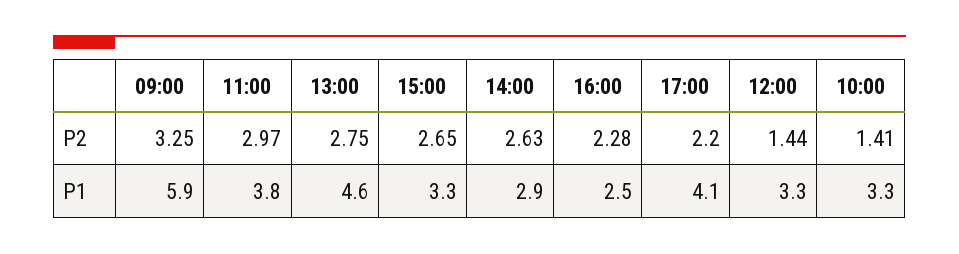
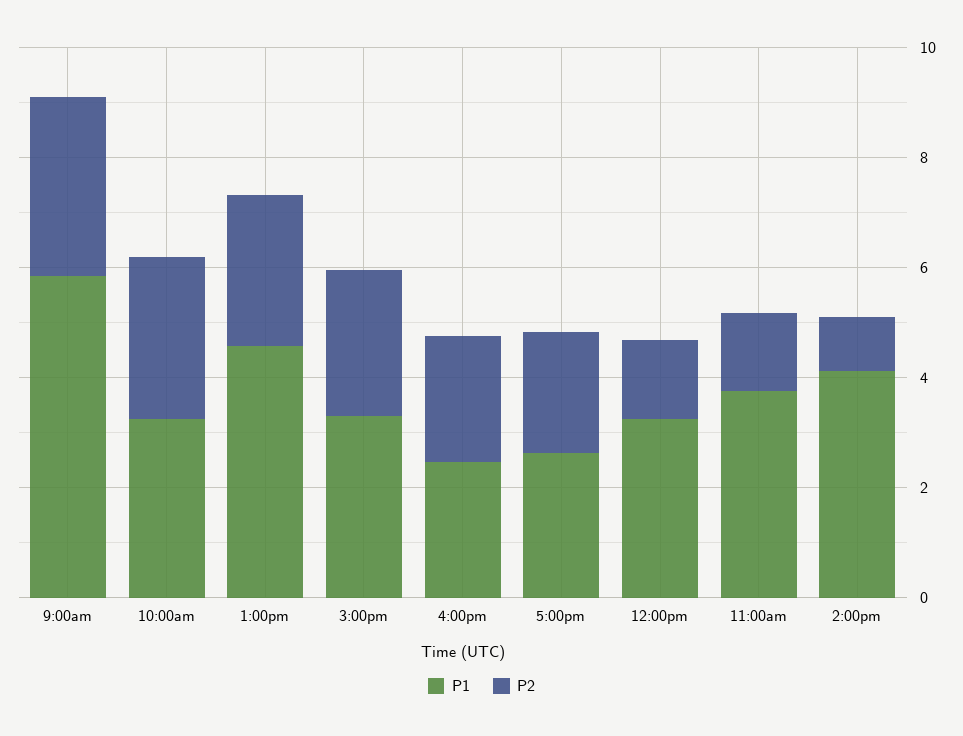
P2, 11:00: 2.97 -> 1.5
P2, 14:00: 2.63 -> 1
P2, 10:00: 1.41 -> 3
P1, 14:00: 2.9 -> 4
P1, 17:00: 4.1 -> 2.5

